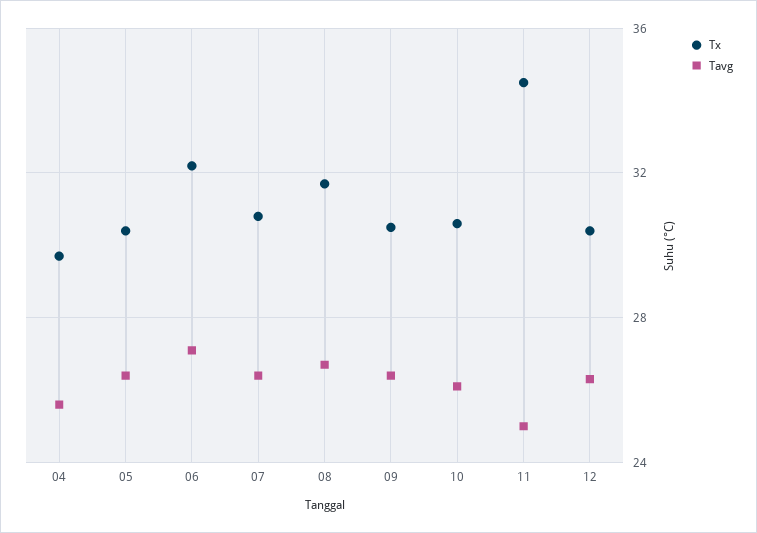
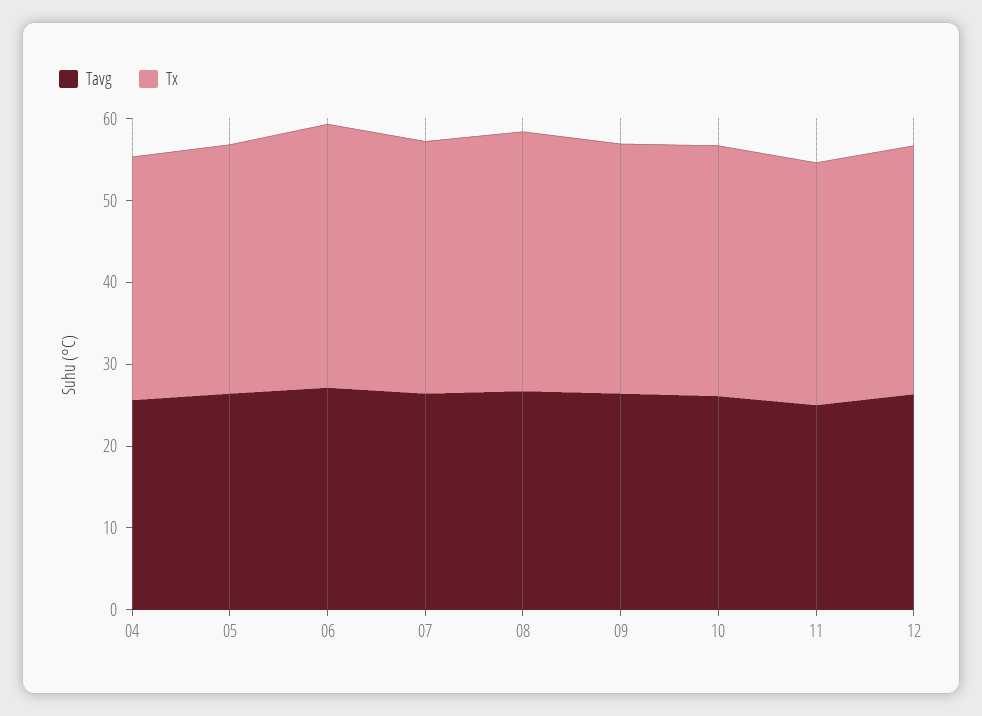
Tx, 11: 34.5 -> 30

